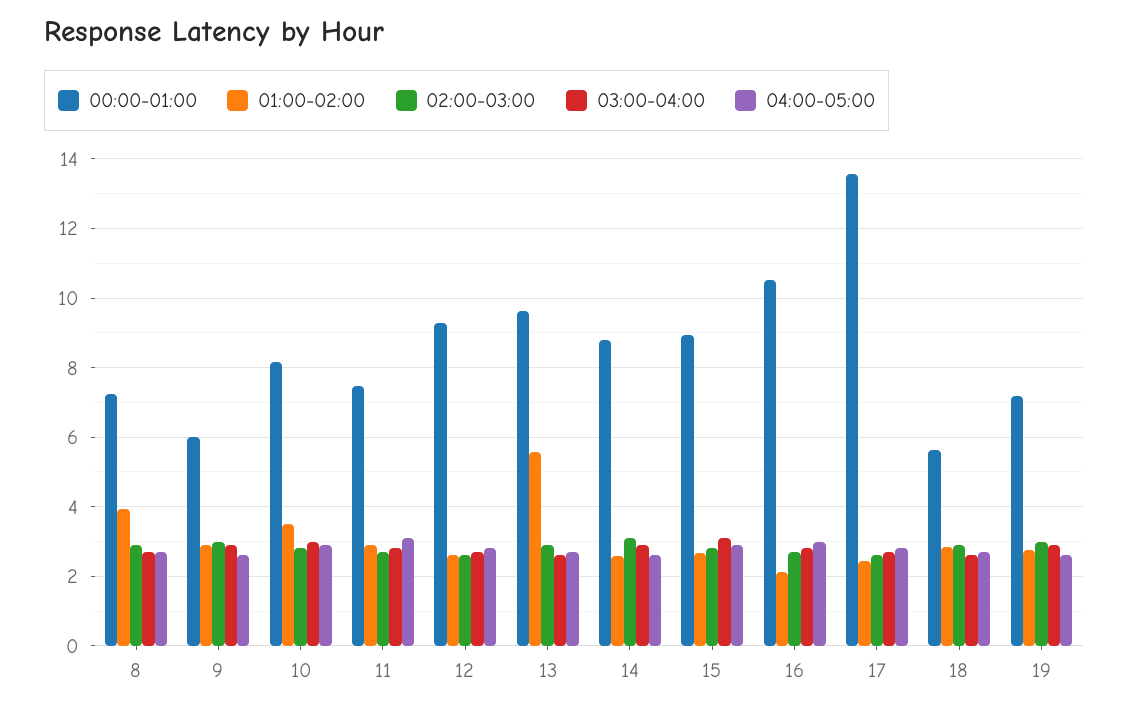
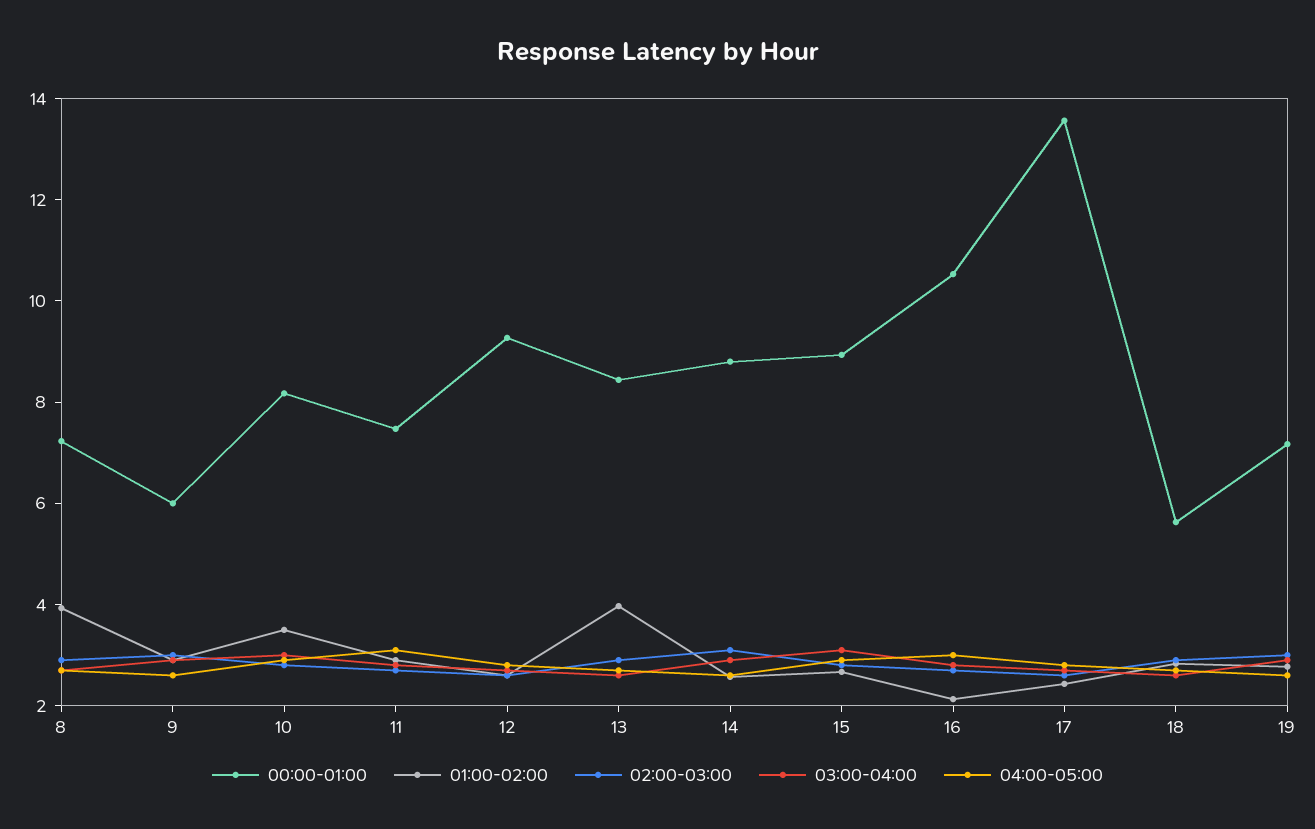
00:00-01:00, 13: 9.6 -> 8.5
01:00-02:00, 13: 5.6 -> 4

